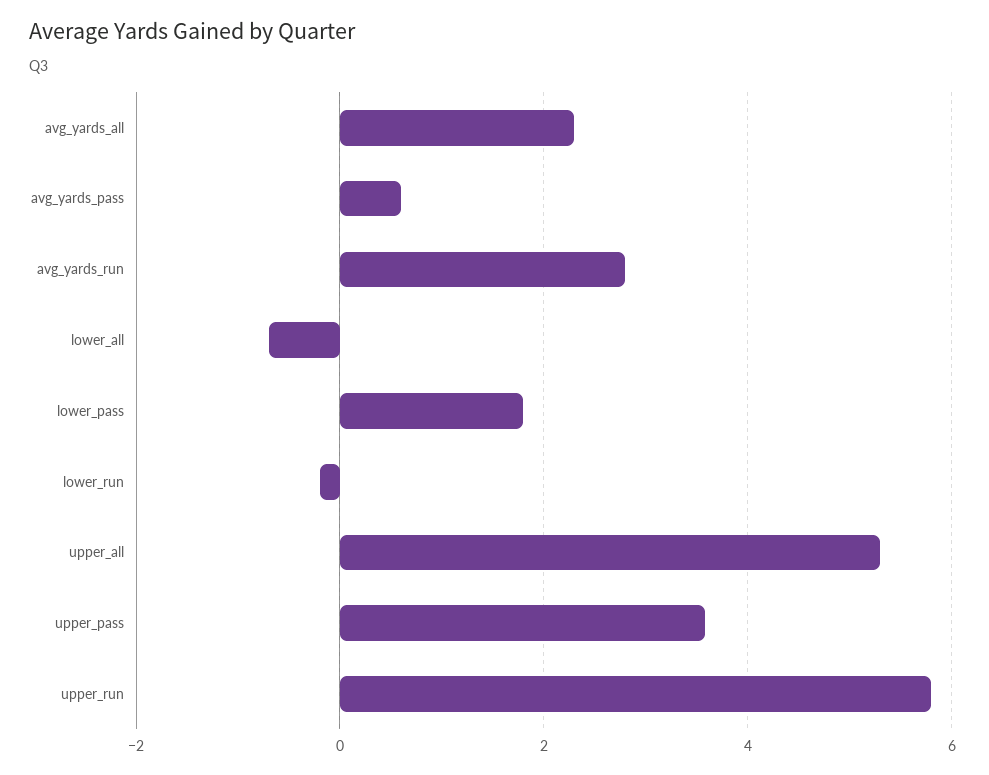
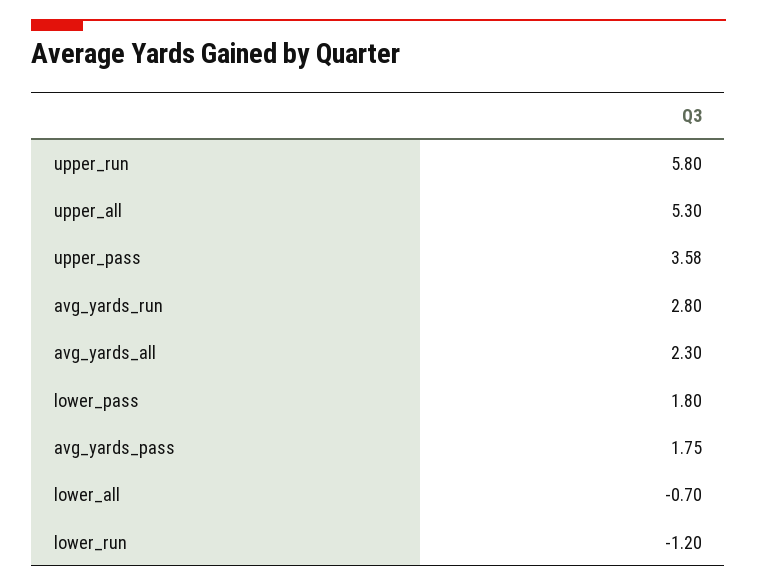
avg_yards_pass: 0.6 -> 1.75
lower_run: -0.2 -> -1.2

